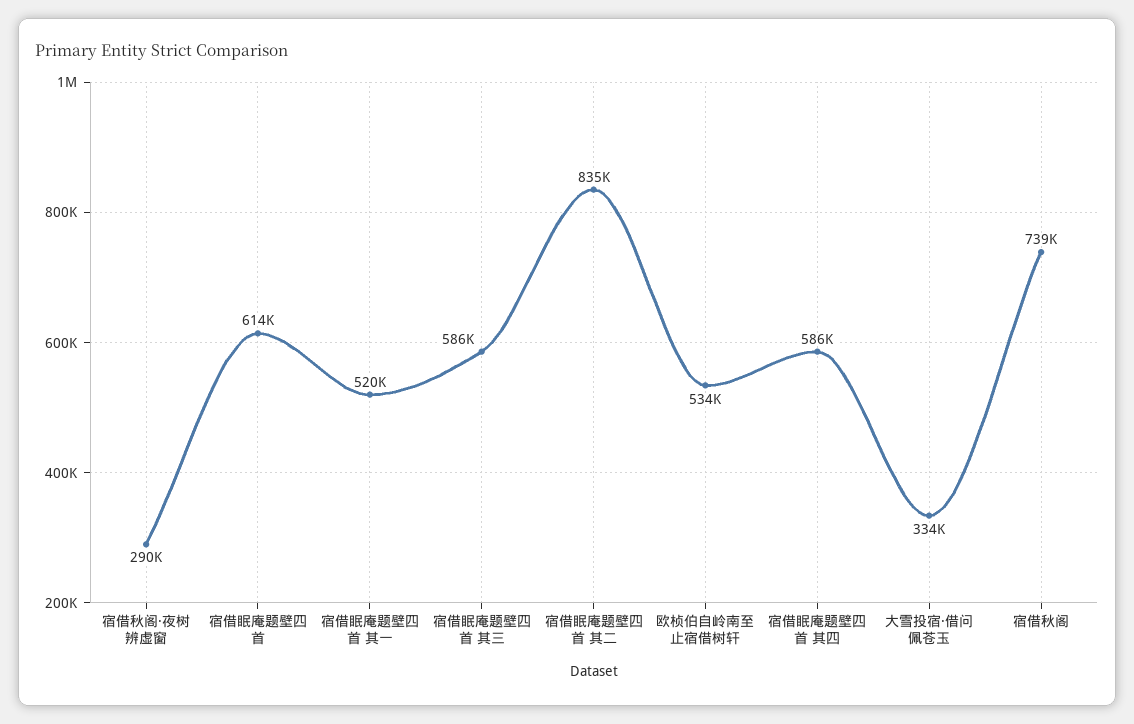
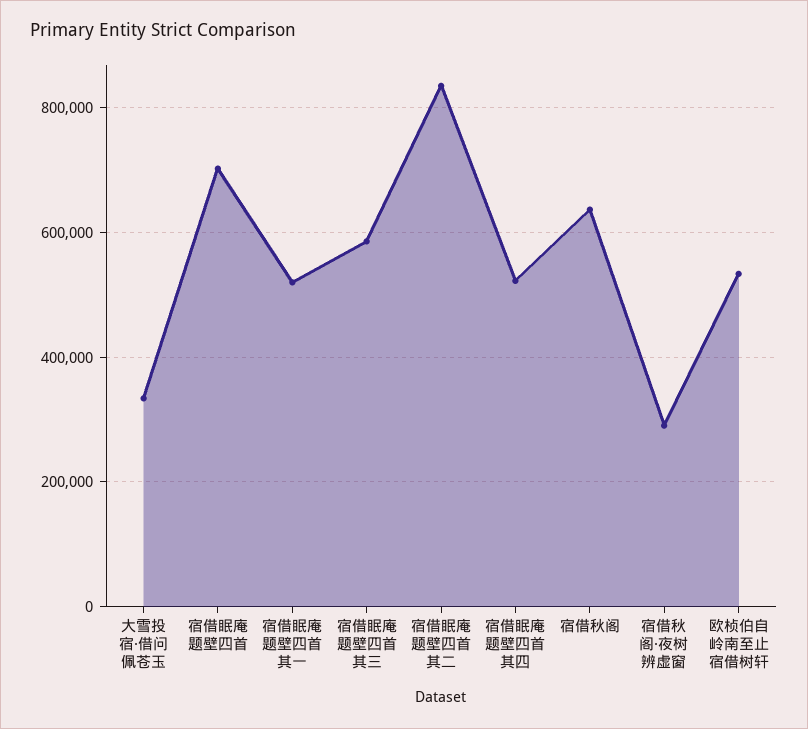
宿借眠庵题壁四首: 614000 -> 700000
宿借眠庵题壁四首 其四: 586000 -> 520000
宿借秋阁: 739000 -> 640000

